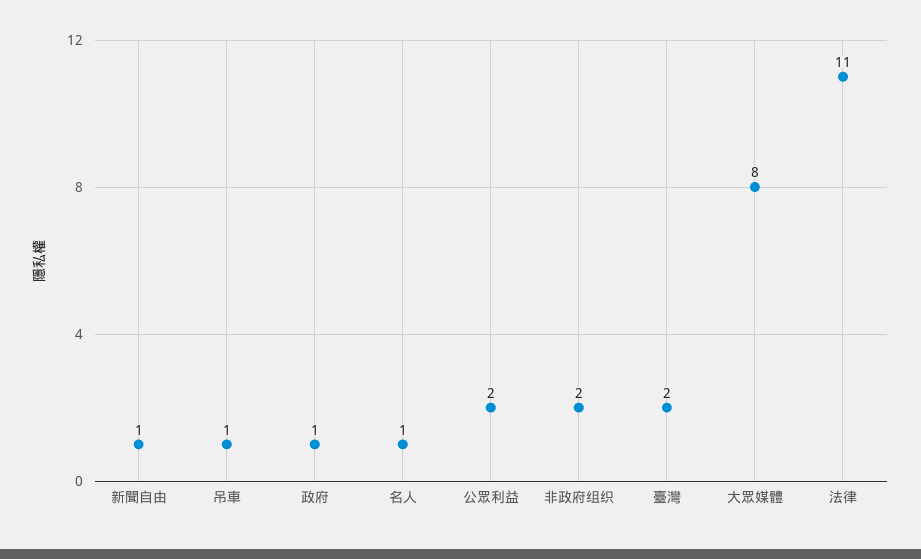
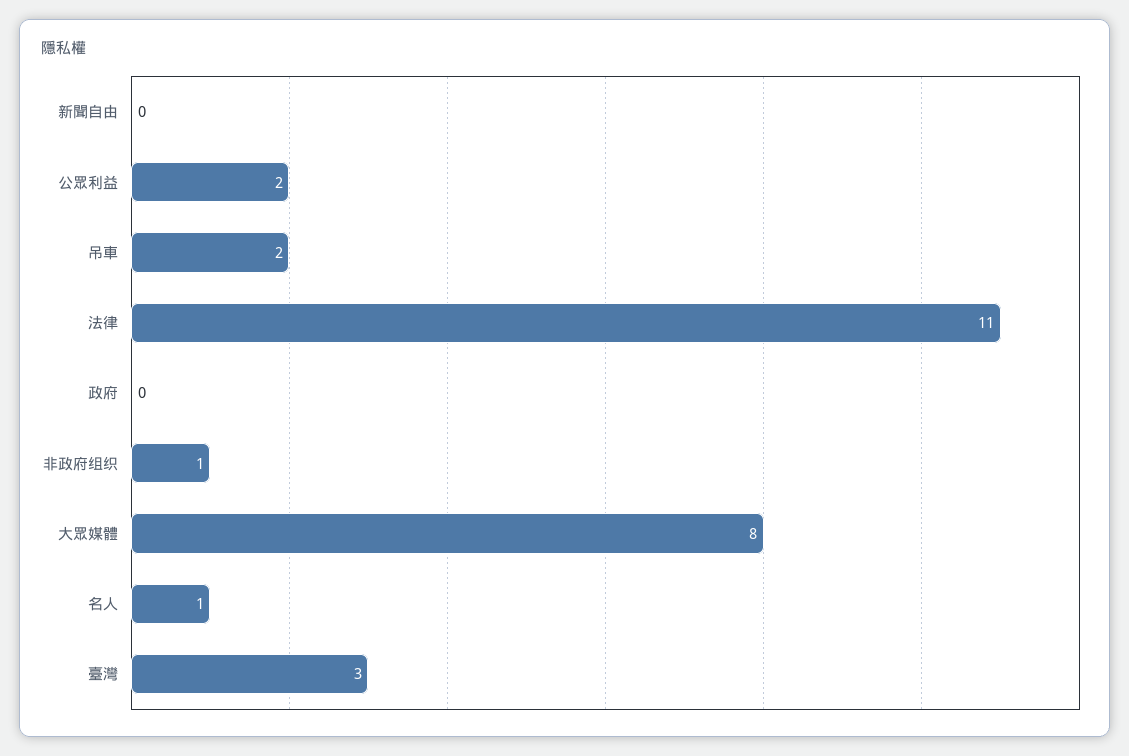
新聞自由: 1 -> 0
吊車: 1 -> 2
政府: 1 -> 0
非政府组织: 2 -> 1
臺灣: 2 -> 3

